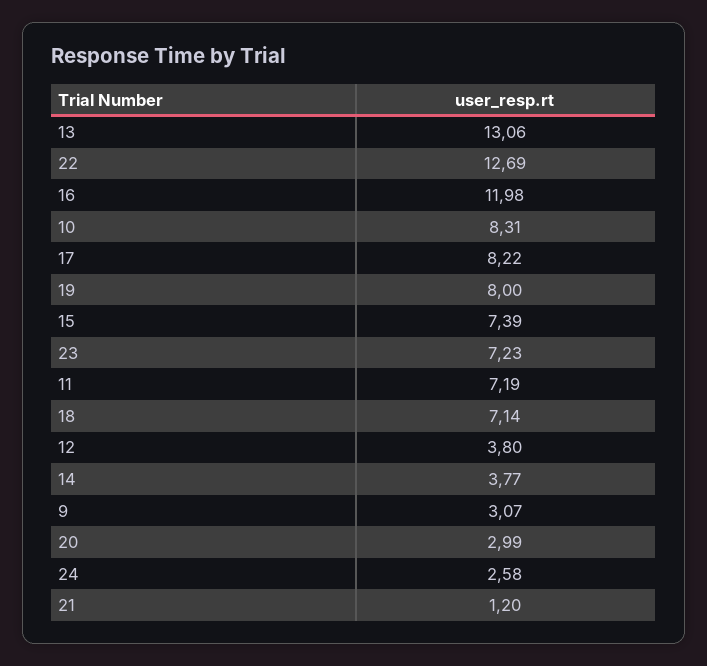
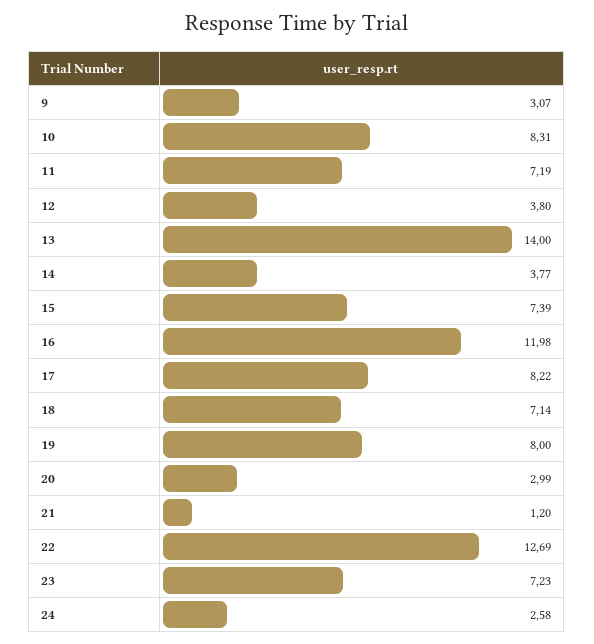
13: 13.06 -> 14

